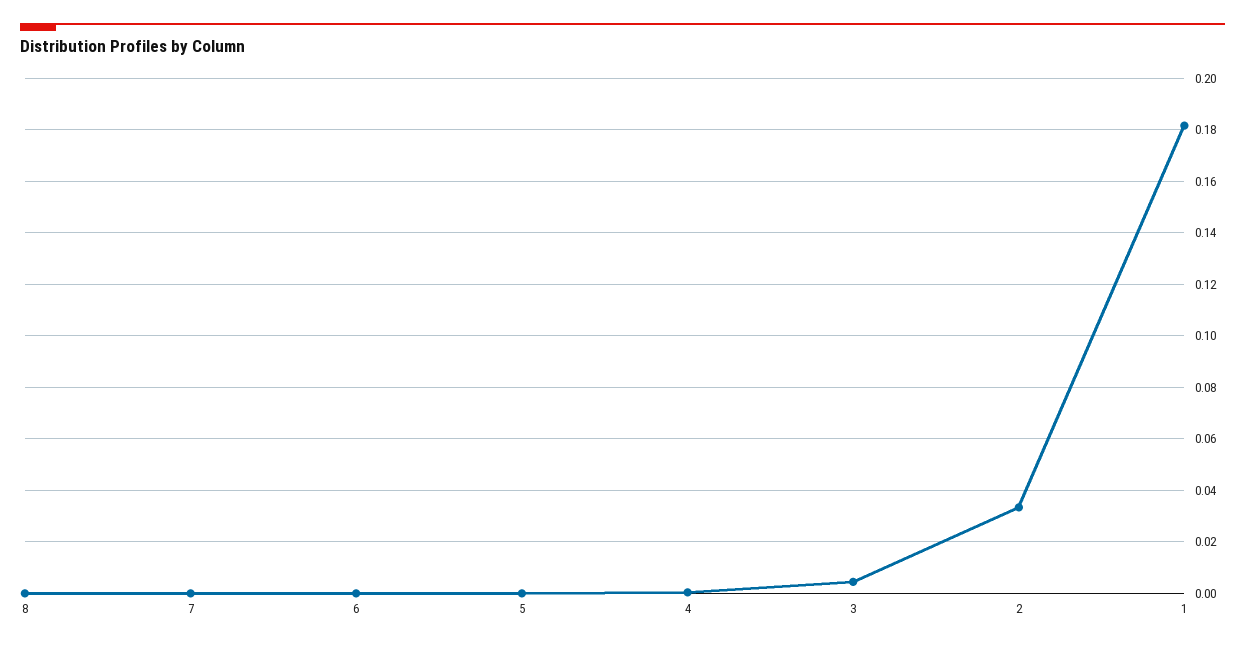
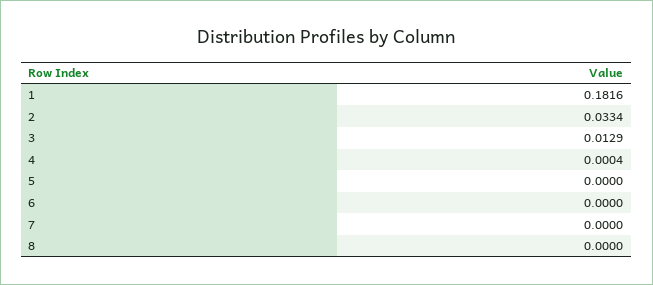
3: 0.005 -> 0.0129

